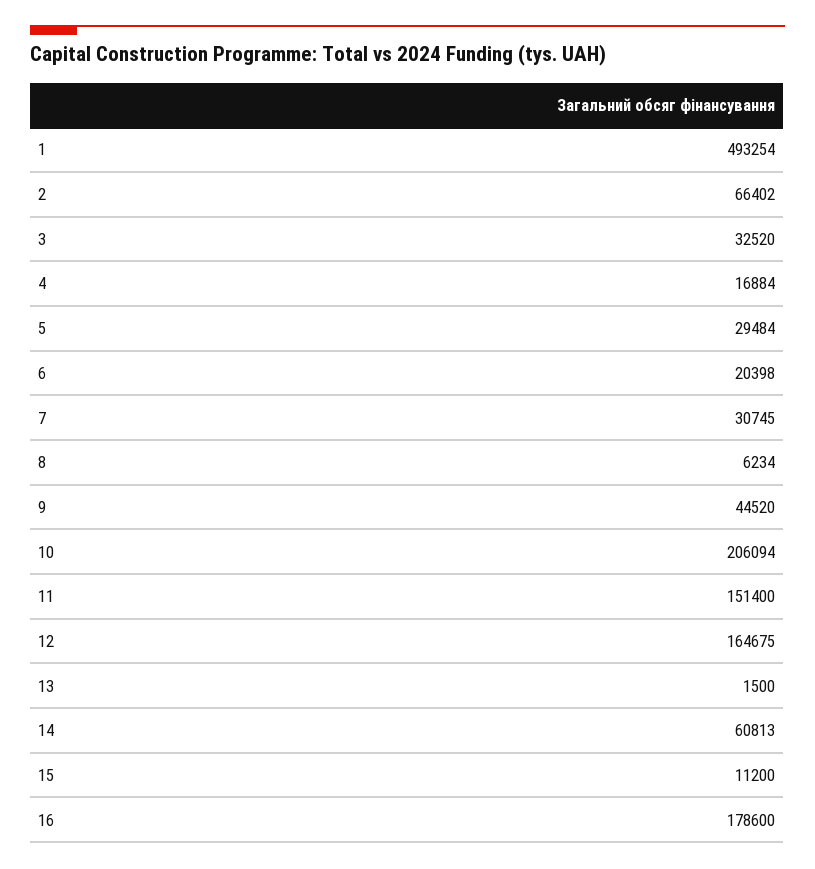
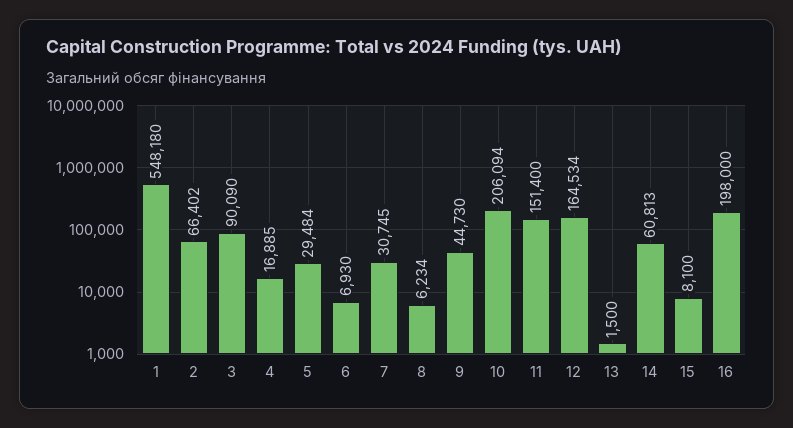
1: 493254 -> 548180
3: 32520 -> 90090
4: 16884 -> 16885
6: 20398 -> 6930
9: 44520 -> 44730
12: 164675 -> 164534
15: 11200 -> 8100
16: 178600 -> 198000

